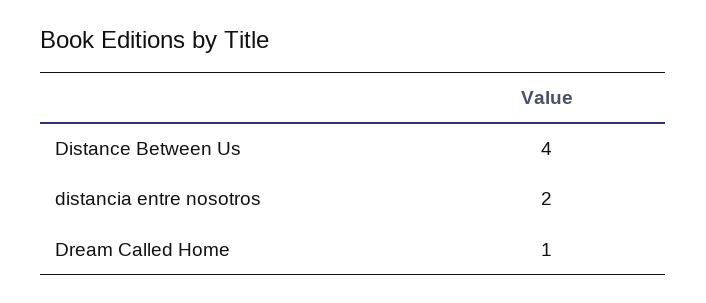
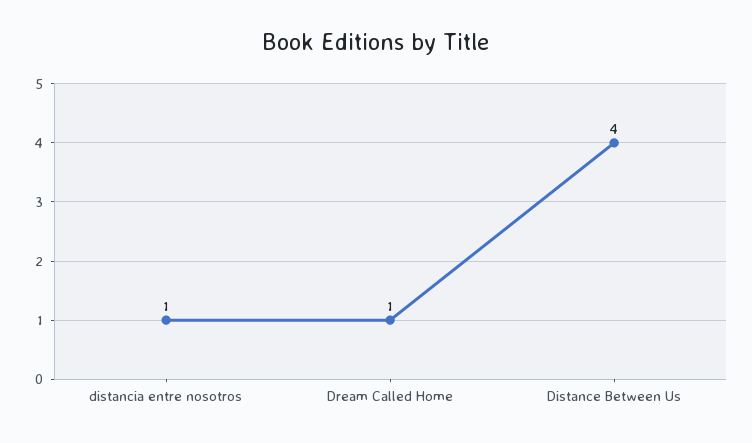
distancia entre nosotros: 2 -> 1

